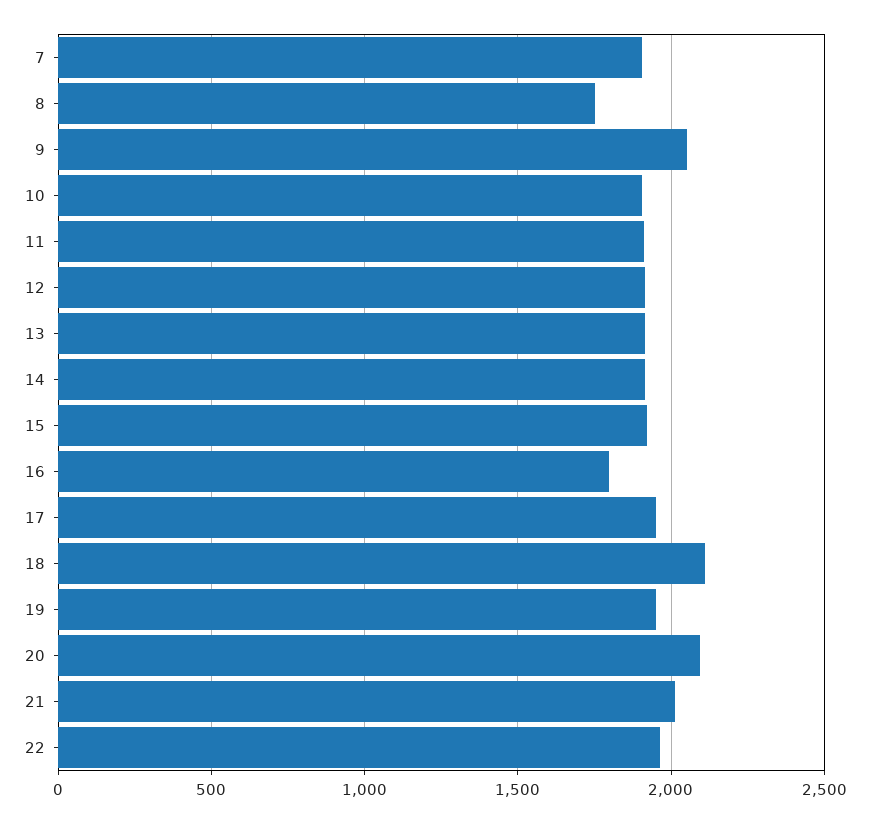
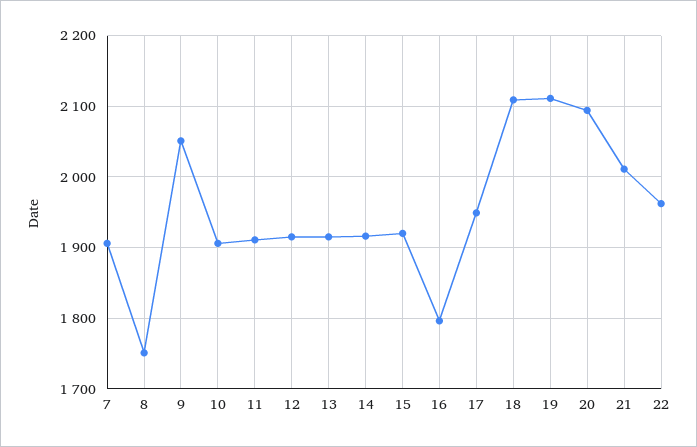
19: 1950 -> 2110

